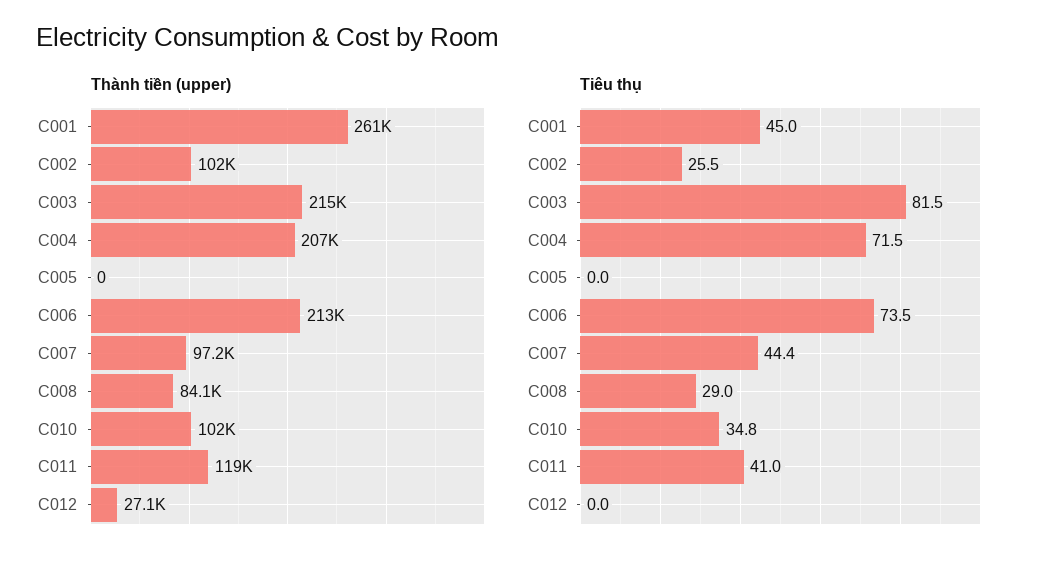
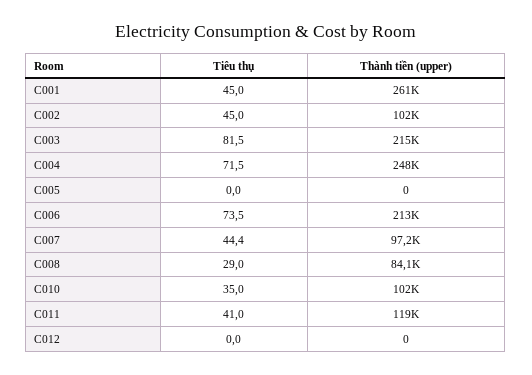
Thành tiền (upper), C004: 207000 -> 248000
Thành tiền (upper), C012: 27100 -> 0
Tiêu thụ, C002: 25.5 -> 45
Tiêu thụ, C010: 34.8 -> 35

